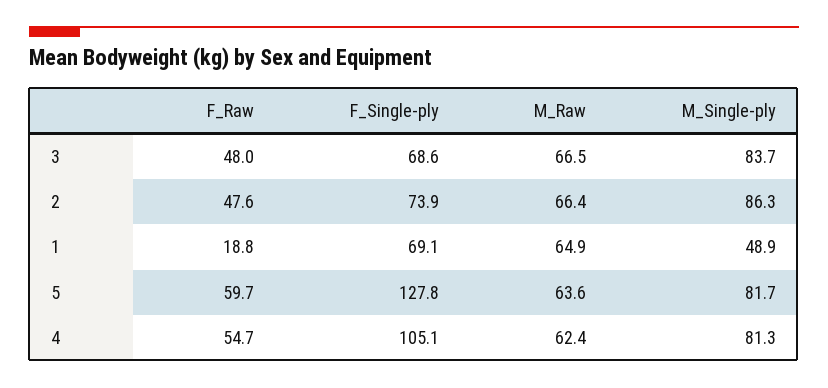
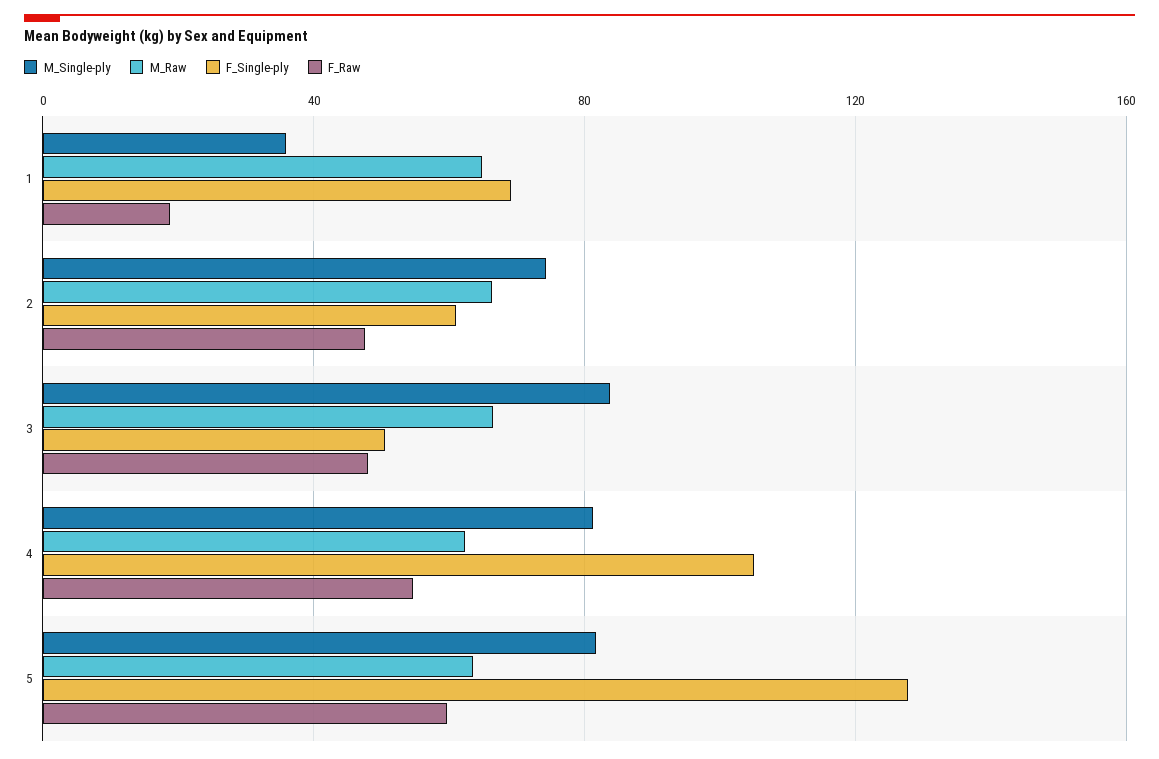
F_Single-ply, 3: 68.6 -> 50
F_Single-ply, 2: 73.9 -> 60
M_Single-ply, 2: 86.3 -> 75
M_Single-ply, 1: 48.9 -> 35

